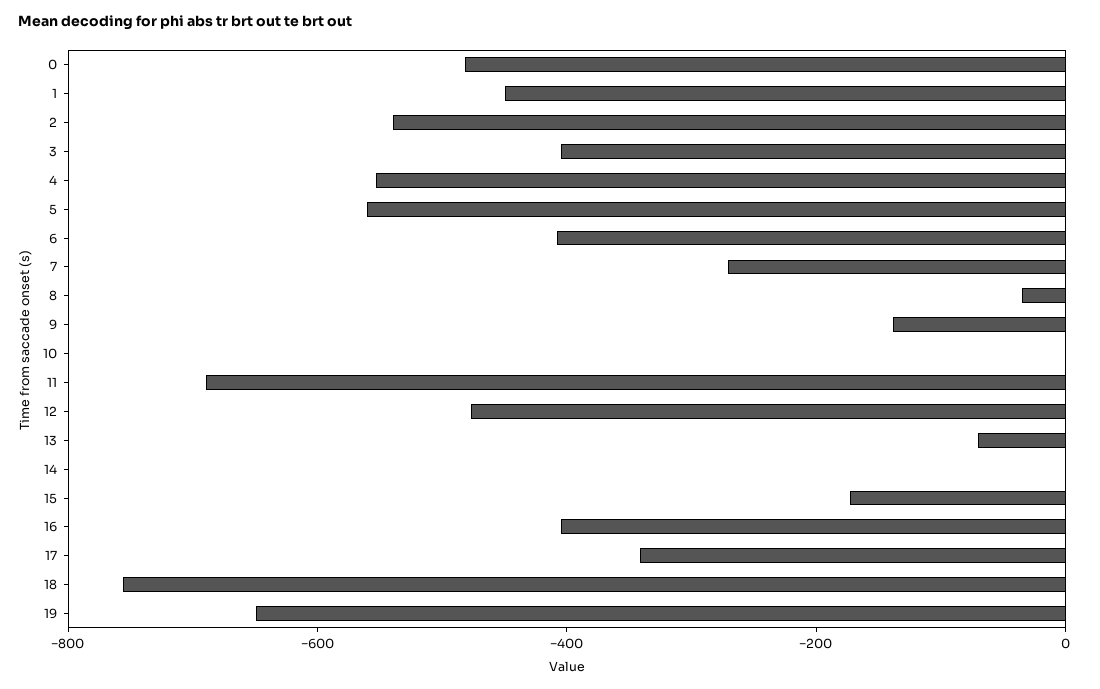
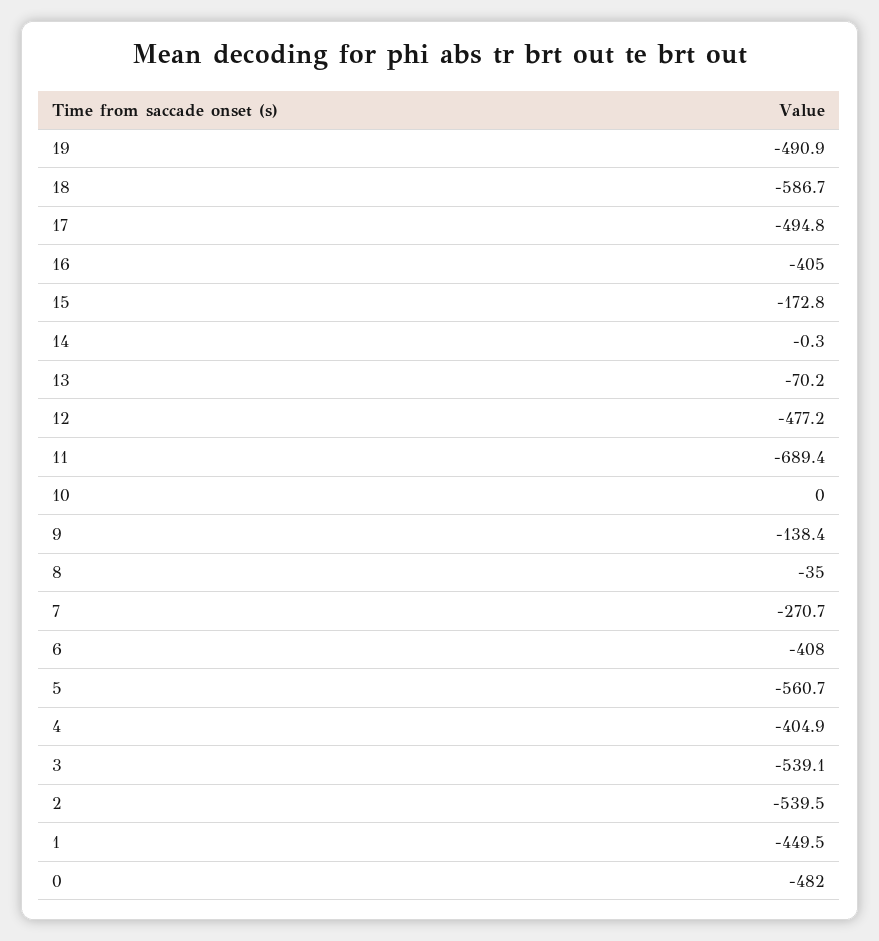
3: -400 -> -539.1
4: -550 -> -404.9
17: -350 -> -494.8
18: -750 -> -586.7
19: -650 -> -490.9

